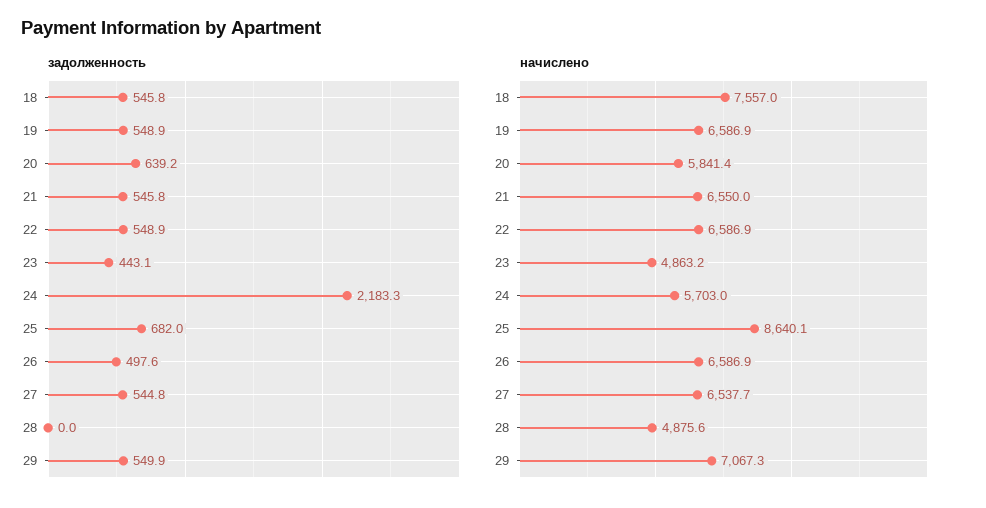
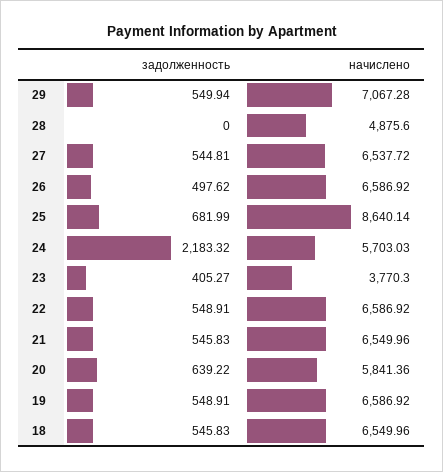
задолженность, 23: 443.1 -> 405.27
начислено, 18: 7557 -> 6549.96
начислено, 23: 4863.2 -> 3770.3

